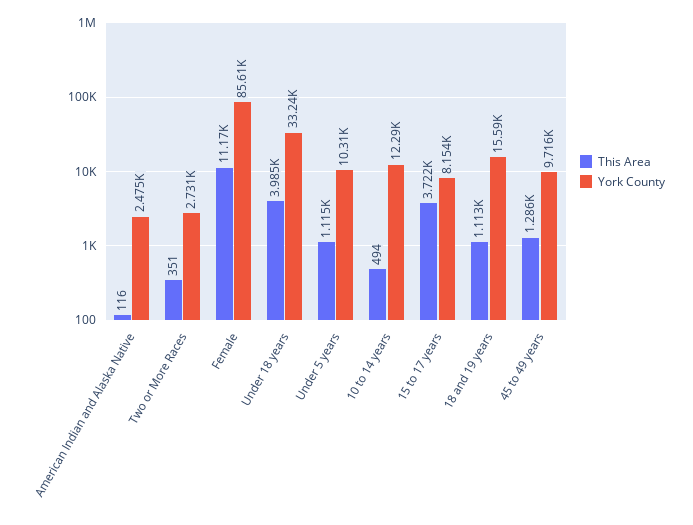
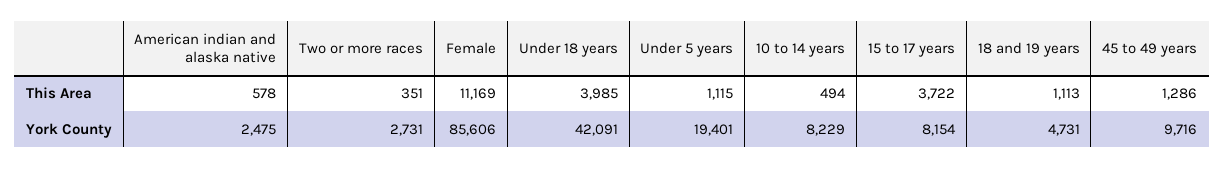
This Area, American Indian and Alaska Native: 116 -> 578
York County, Under 18 years: 33240 -> 42091
York County, Under 5 years: 10310 -> 19401
York County, 10 to 14 years: 12290 -> 8229
York County, 18 and 19 years: 15590 -> 4731

